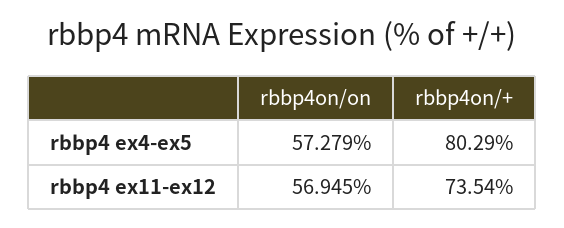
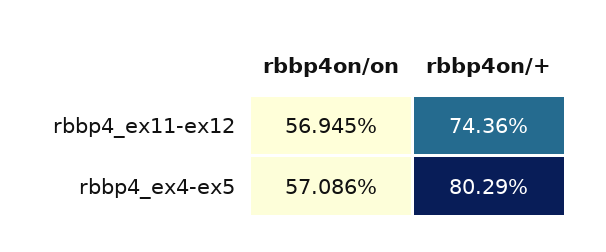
rbbp4on/on, rbbp4 ex4-ex5: 57.279 -> 57.086
rbbp4on/+, rbbp4 ex11-ex12: 73.54 -> 74.36

